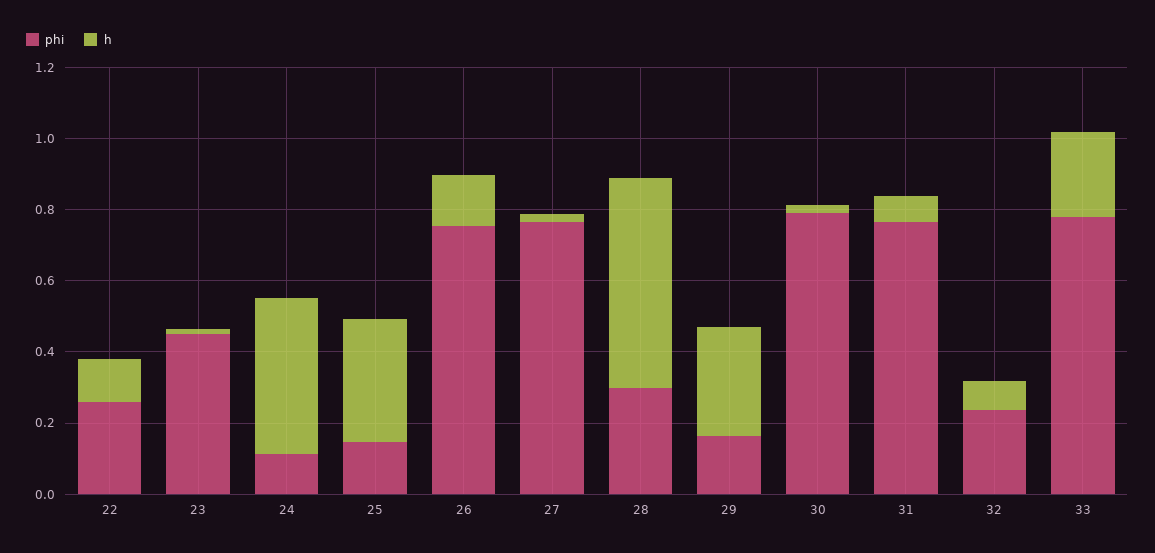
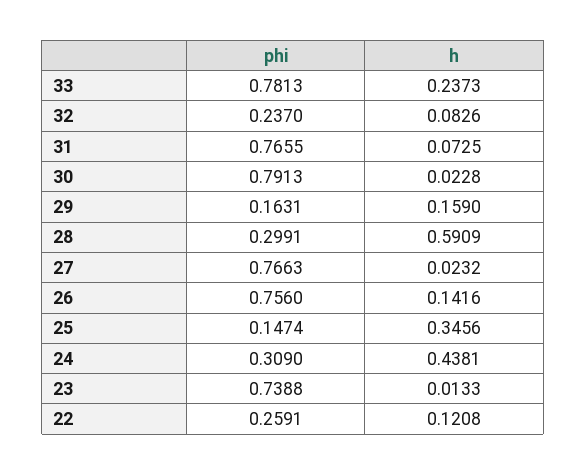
phi, 23: 0.45 -> 0.7388
phi, 24: 0.1 -> 0.309
h, 29: 0.3 -> 0.159

